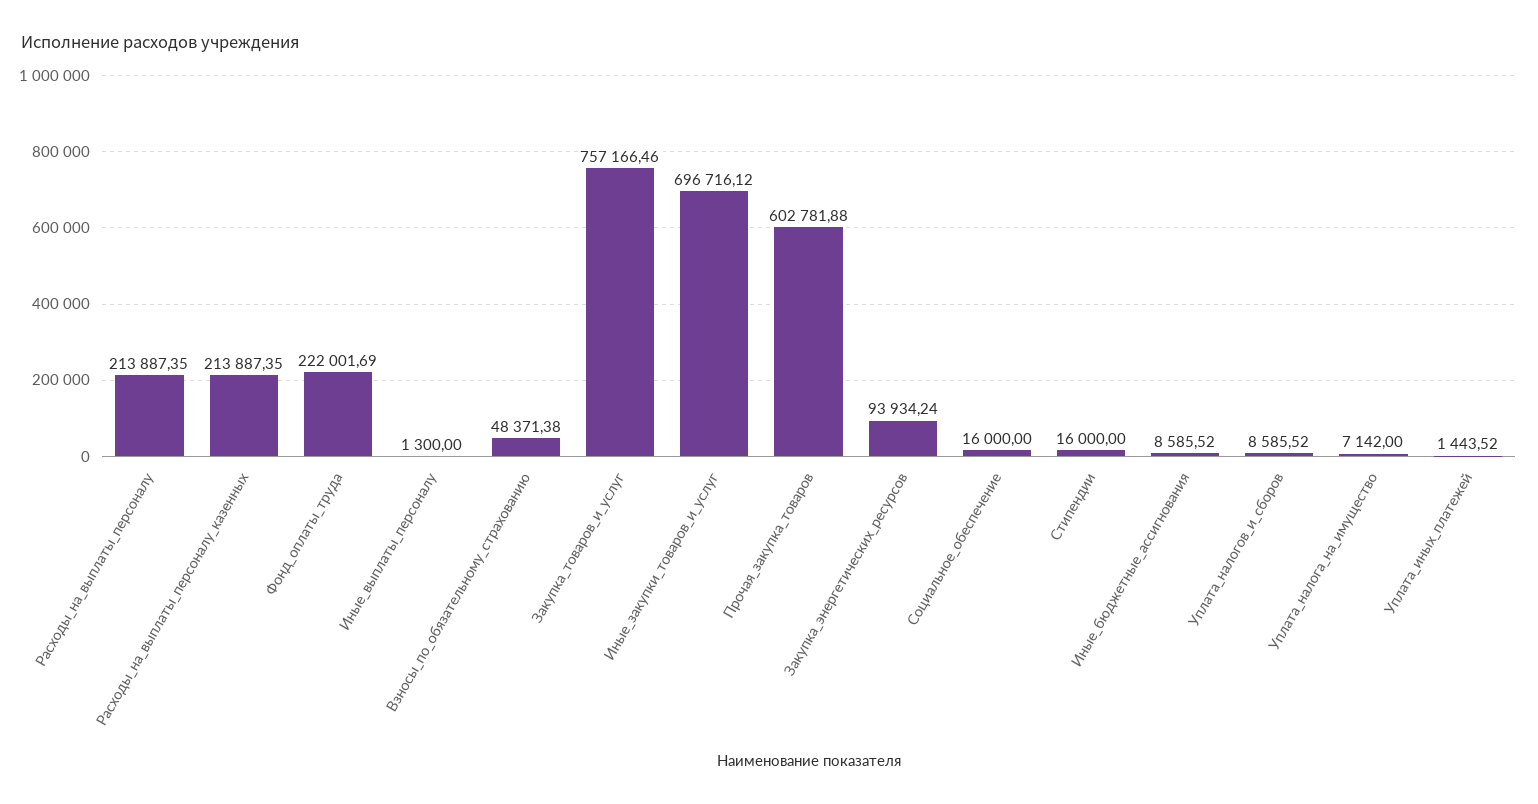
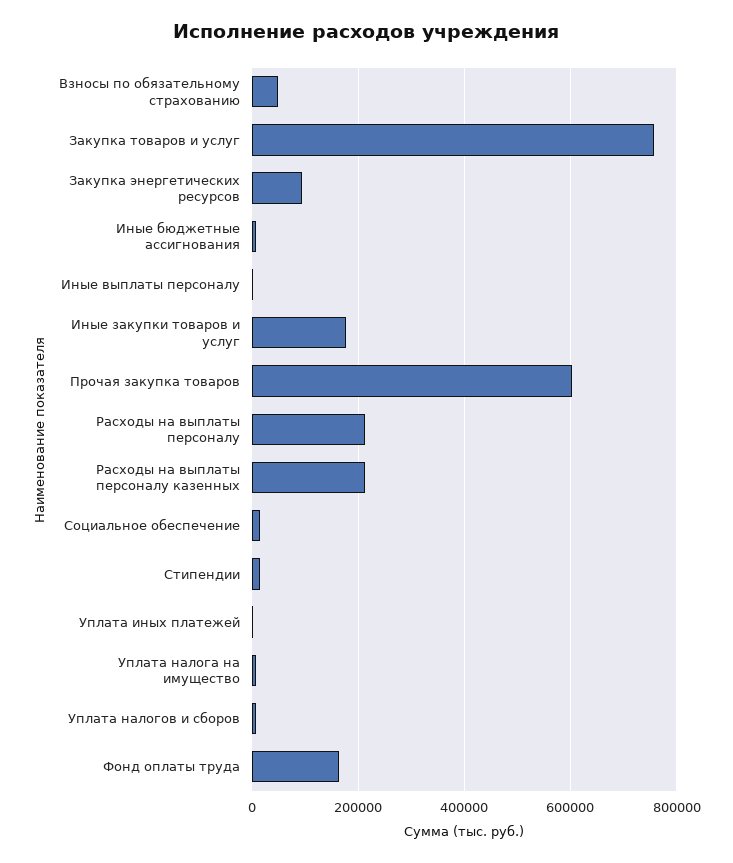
Фонд_оплаты_труда: 222001.69 -> 160000
Иные_закупки_товаров_и_услуг: 696716.12 -> 180000

